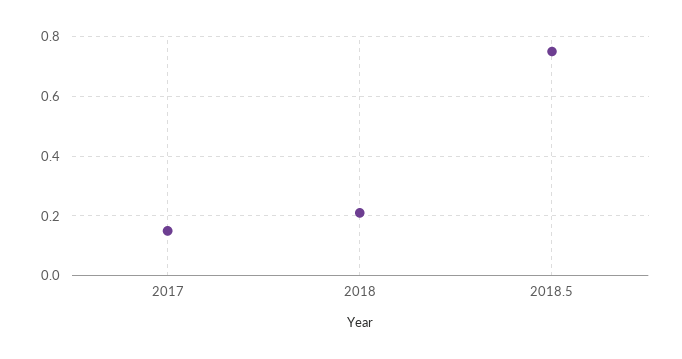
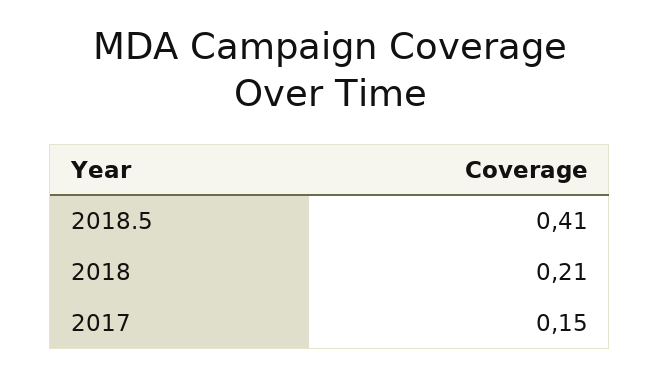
2018.5: 0.75 -> 0.41

